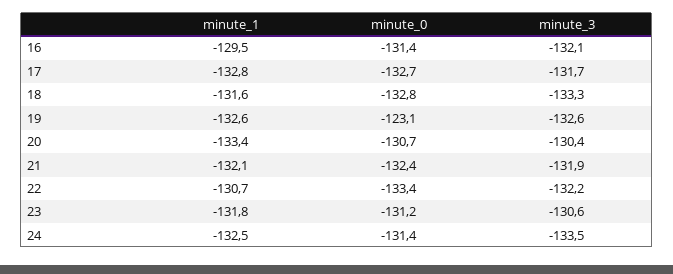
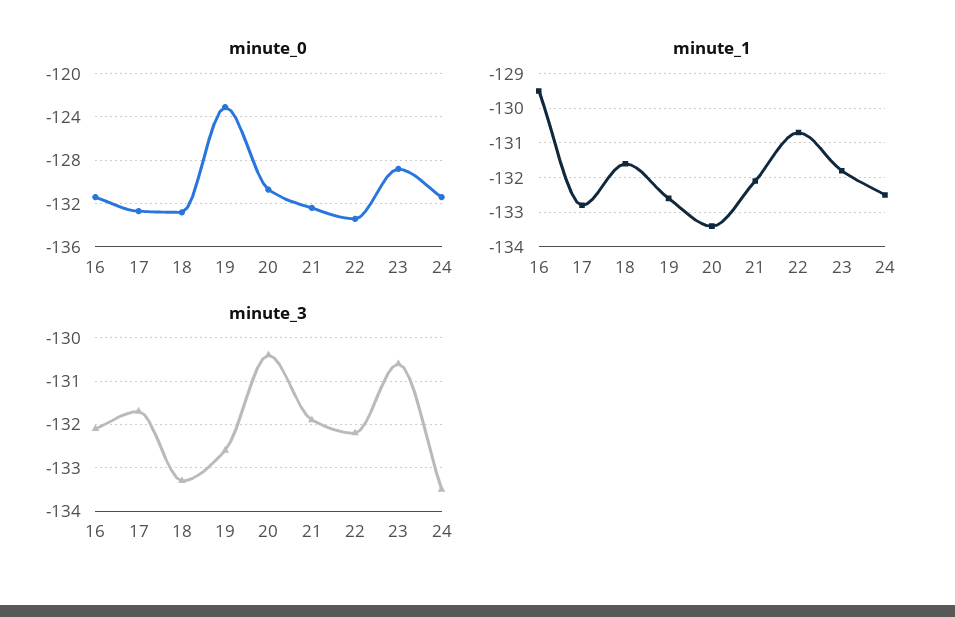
minute_0, 23: -131.2 -> -129

